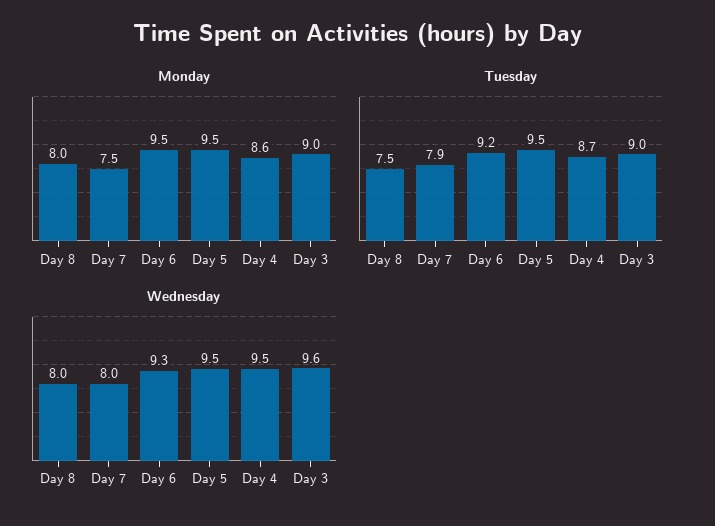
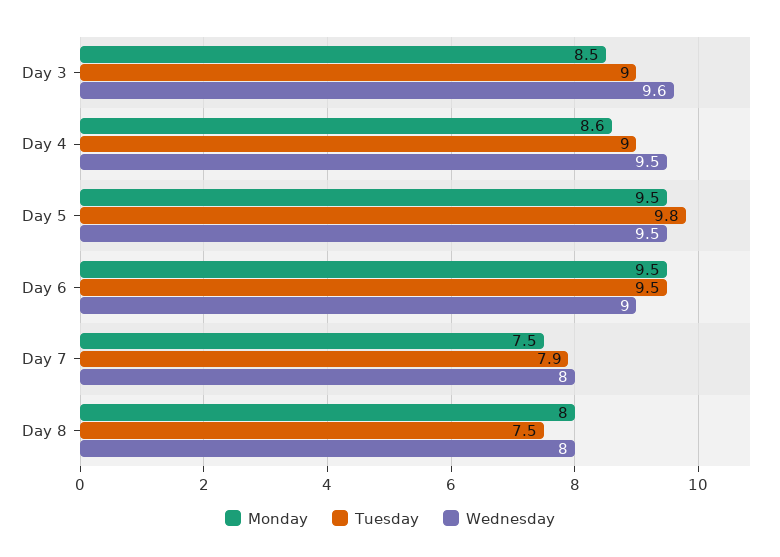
Monday, Day 3: 9 -> 8.5
Tuesday, Day 6: 9.2 -> 9.5
Tuesday, Day 5: 9.5 -> 9.8
Tuesday, Day 4: 8.7 -> 9
Wednesday, Day 6: 9.3 -> 9

